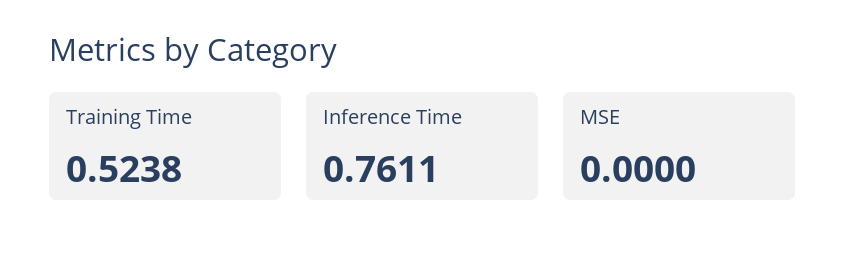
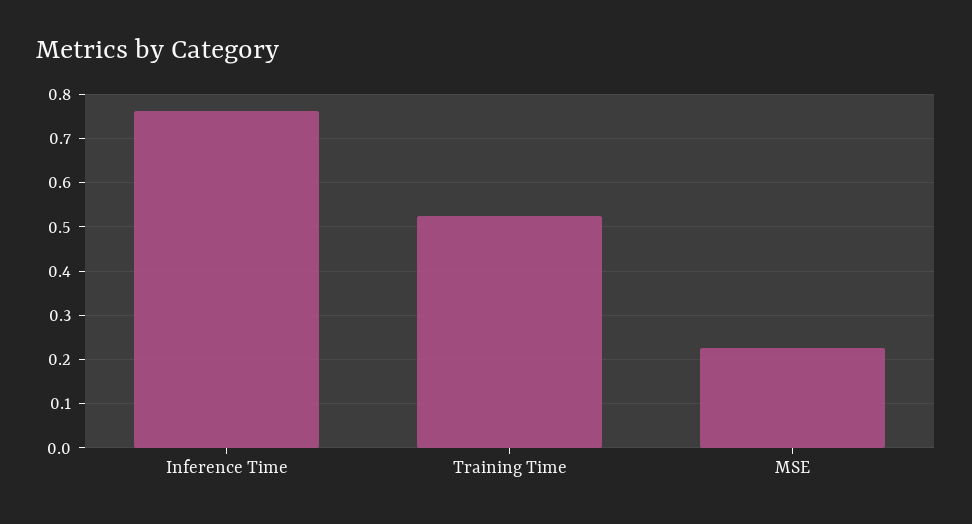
MSE: 0 -> 0.22

